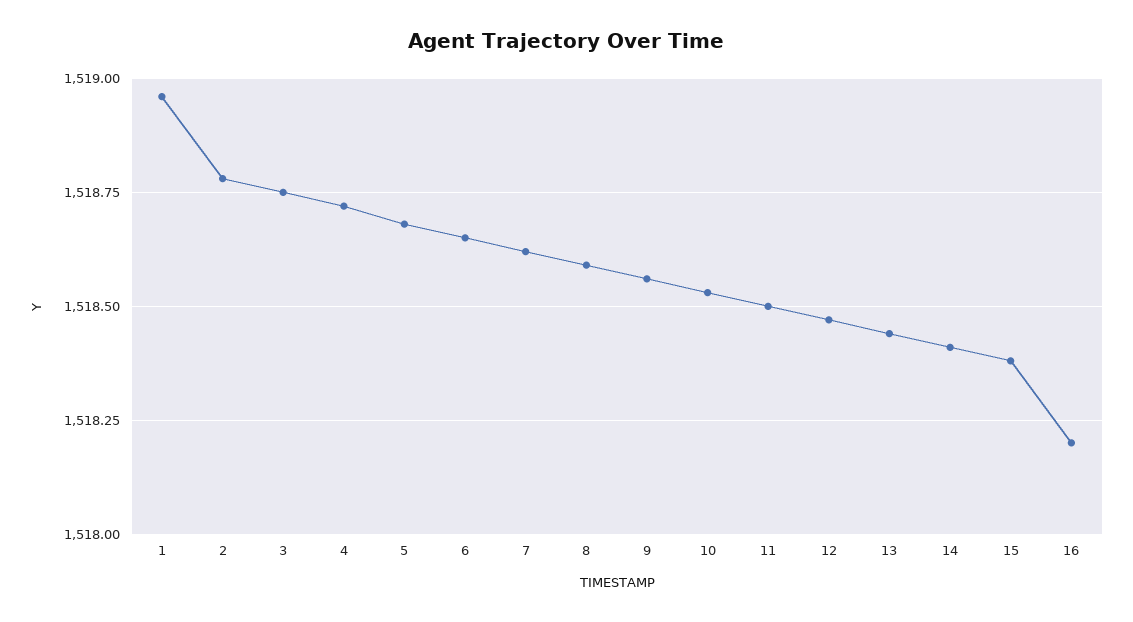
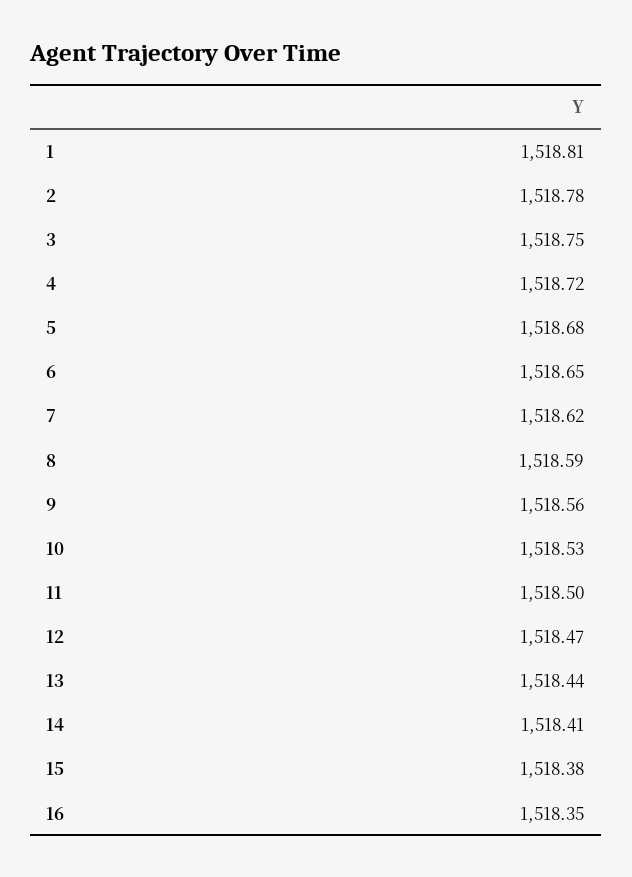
1: 1518.95 -> 1518.81
16: 1518.2 -> 1518.35

